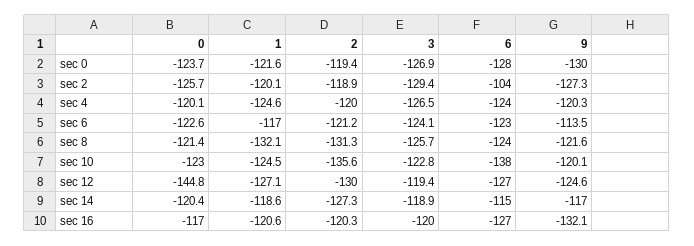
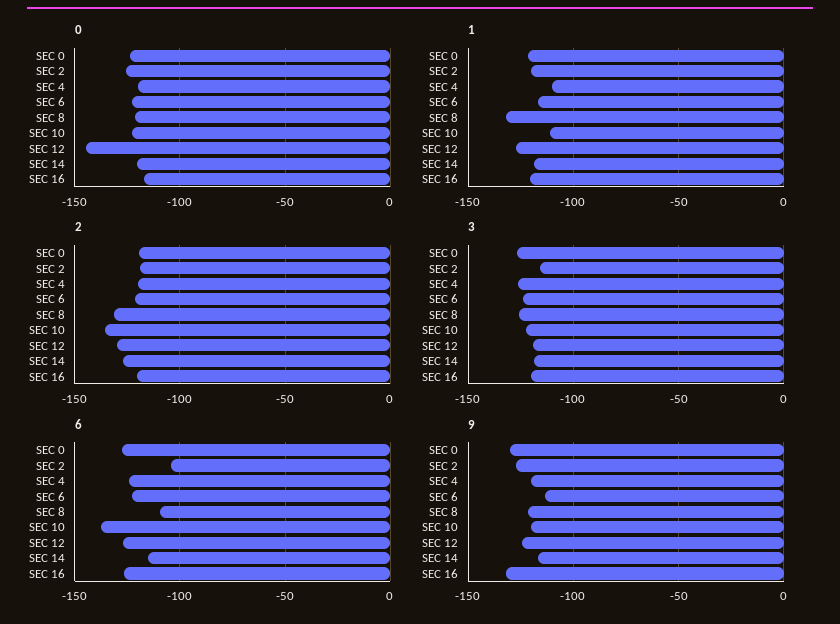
3, sec 2: -129.4 -> -115
1, sec 4: -124.6 -> -110
6, sec 8: -124 -> -110
1, sec 10: -124.5 -> -110

